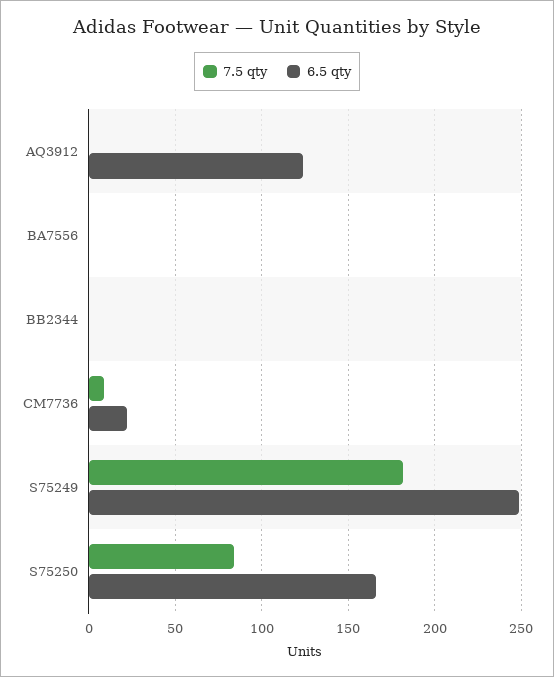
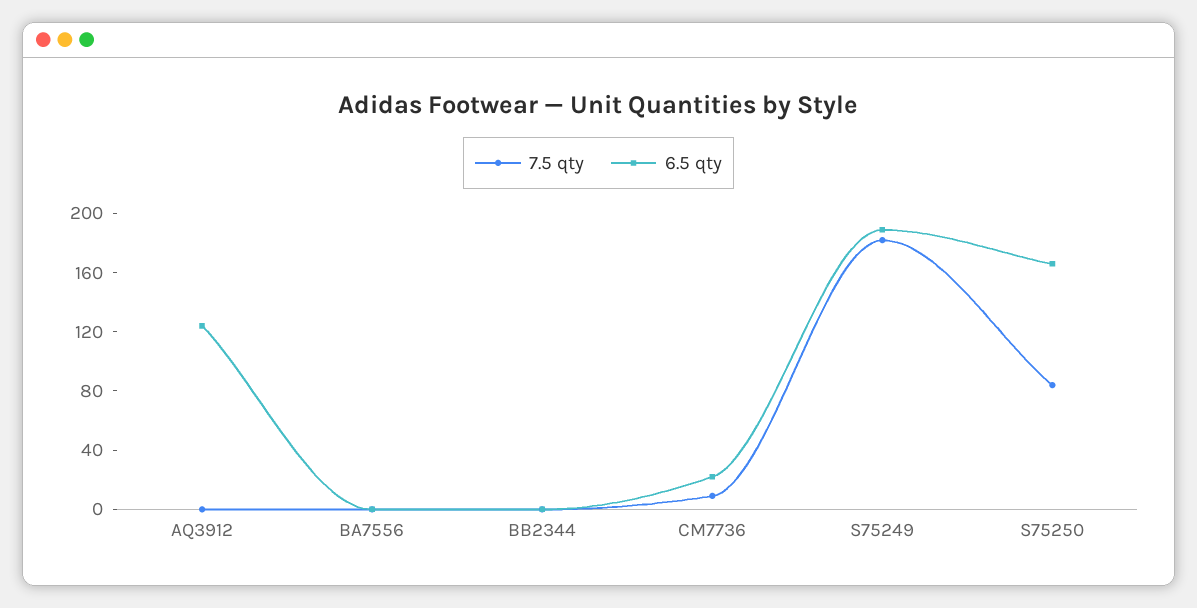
6.5 qty, S75249: 250 -> 190

